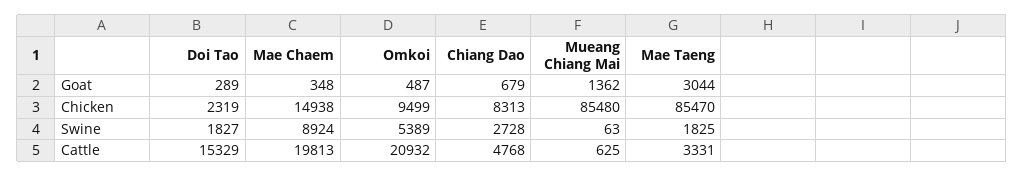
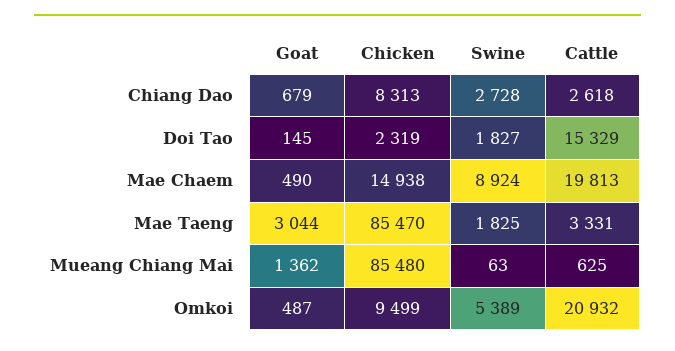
Doi Tao, Goat: 289 -> 145
Mae Chaem, Goat: 348 -> 490
Chiang Dao, Cattle: 4768 -> 2618

